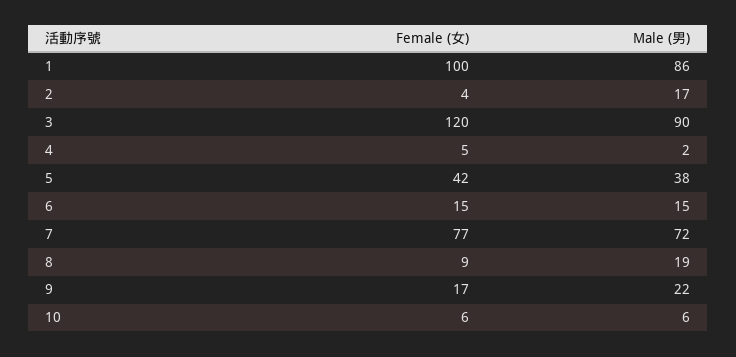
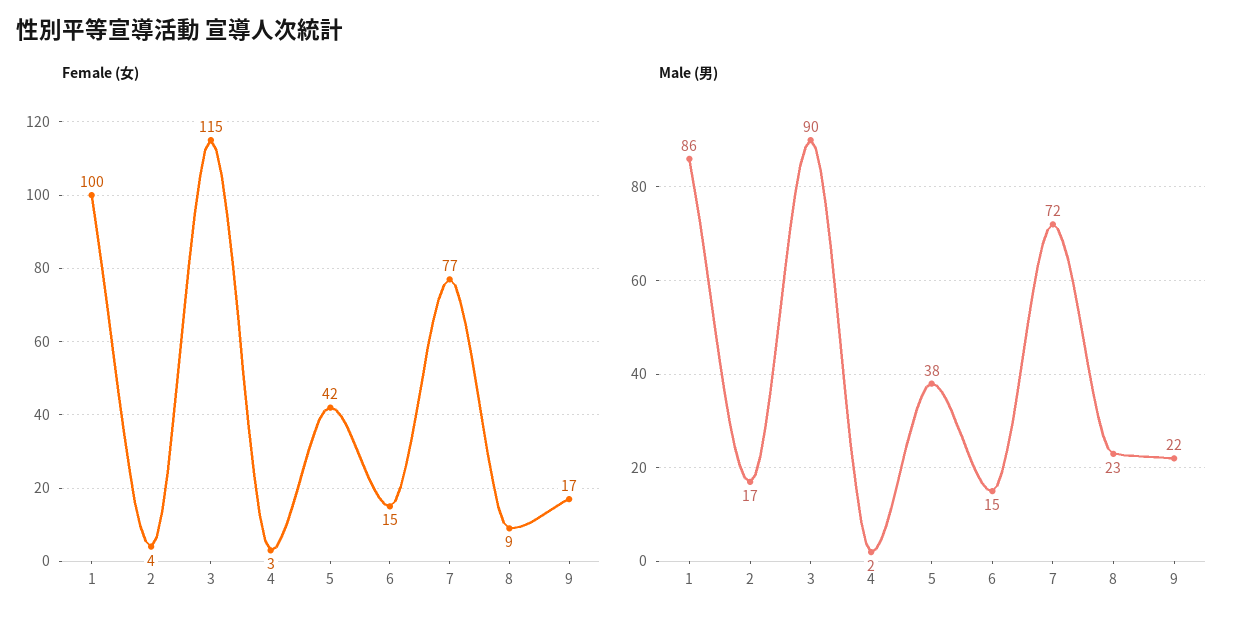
Female (女), 3: 120 -> 115
Female (女), 4: 5 -> 3
Male (男), 8: 19 -> 23
Female (女), 10: 6 -> none
Male (男), 10: 6 -> none

